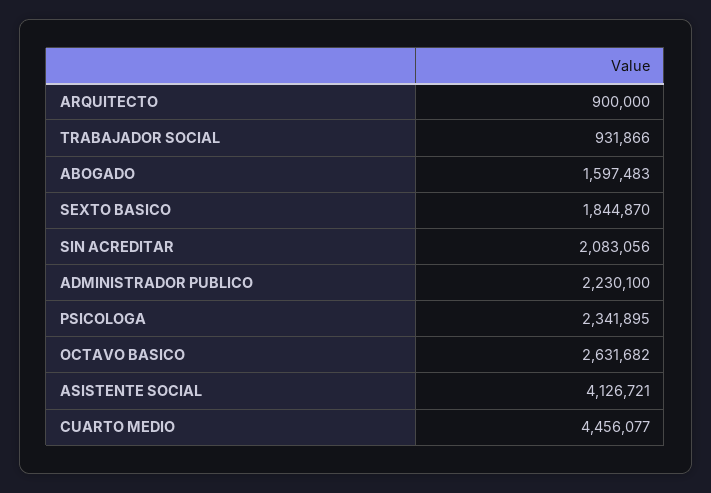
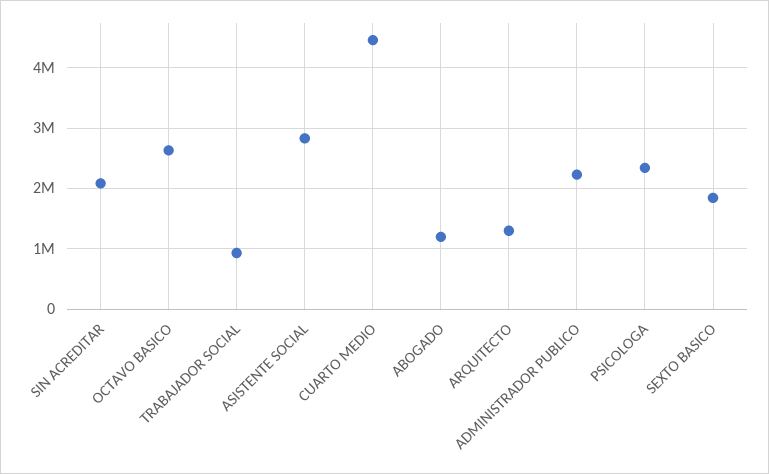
ARQUITECTO: 900000 -> 1300000
ABOGADO: 1597483 -> 1200000
ASISTENTE SOCIAL: 4126721 -> 2800000

